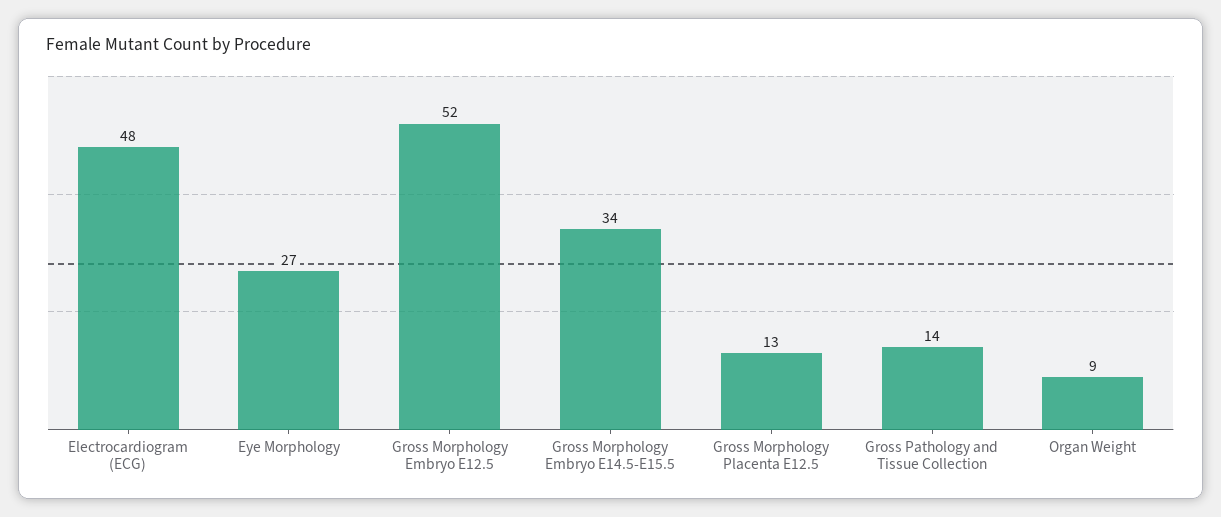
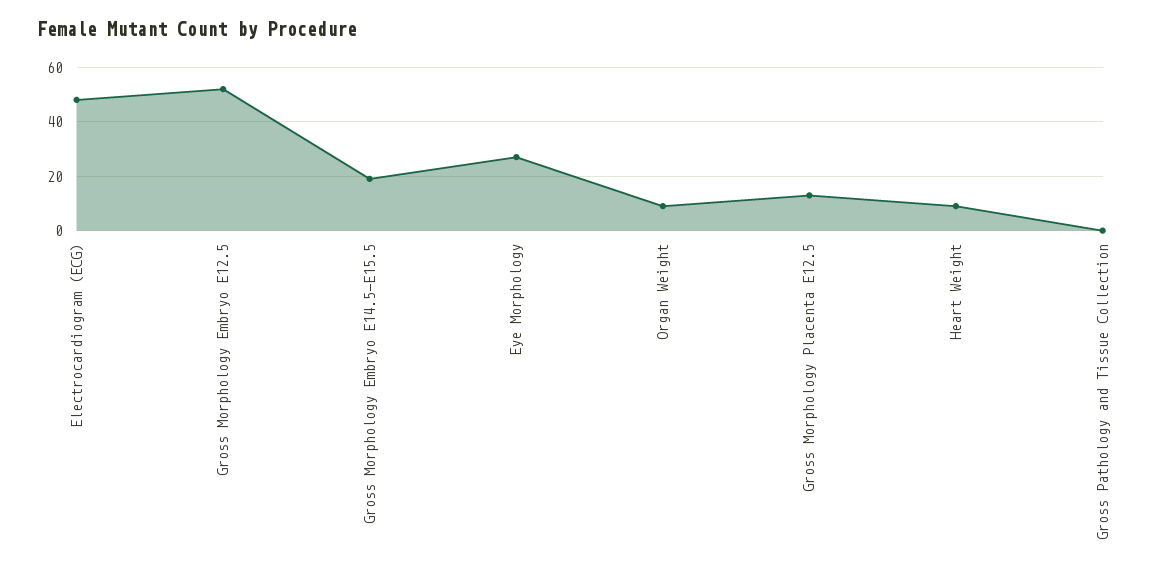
Gross Morphology Embryo E14.5-E15.5: 34 -> 20
Gross Pathology and Tissue Collection: 14 -> 0
Heart Weight: none -> 10

